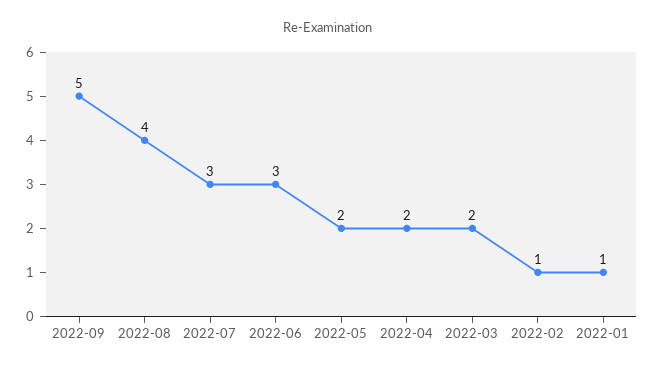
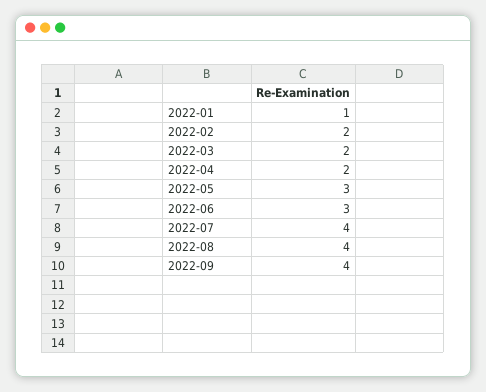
2022-09: 5 -> 4
2022-07: 3 -> 4
2022-05: 2 -> 3
2022-02: 1 -> 2

